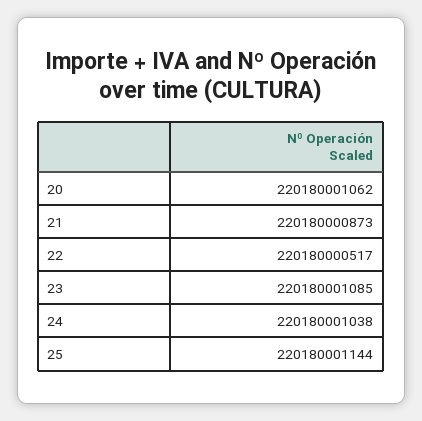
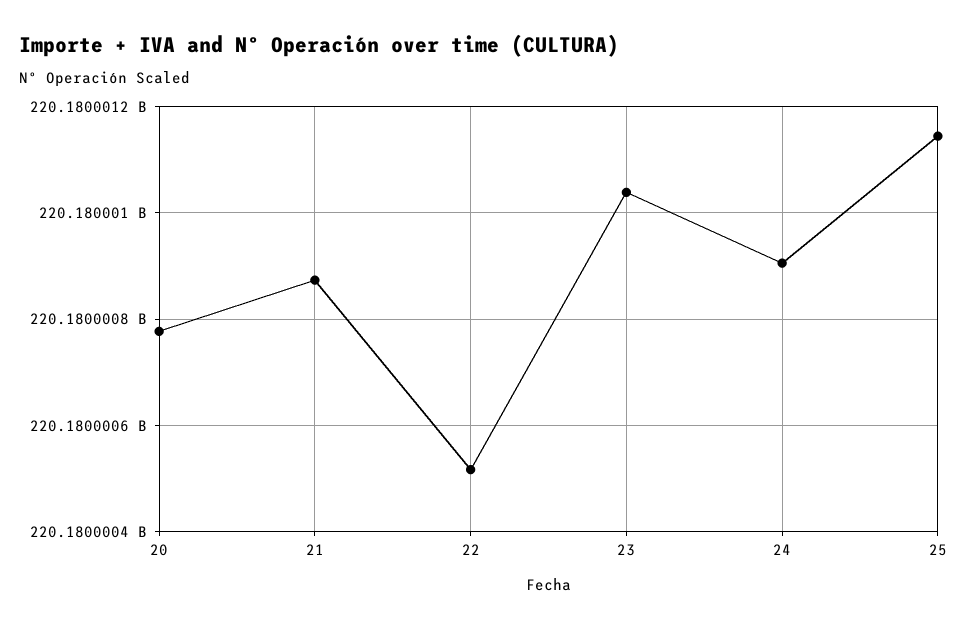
20: 220180001062 -> 220180000780
23: 220180001085 -> 220180001040
24: 220180001038 -> 220180000900

